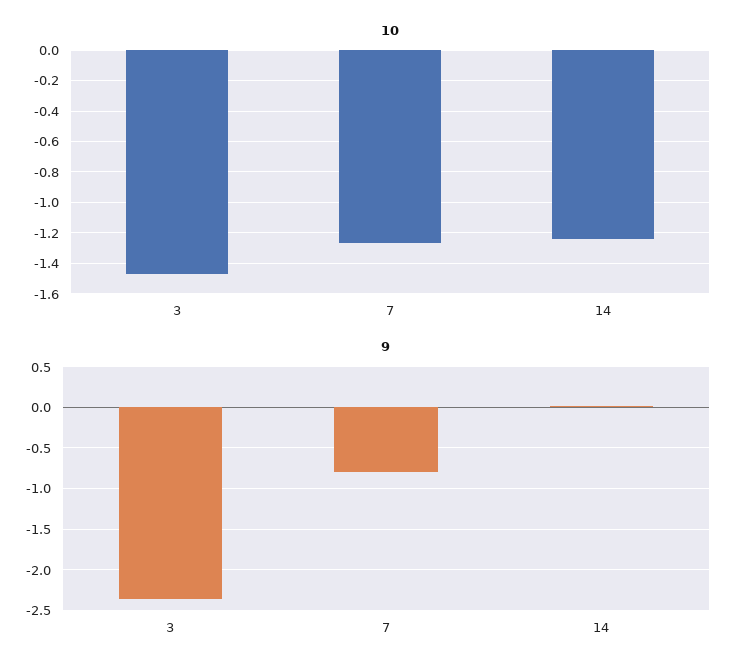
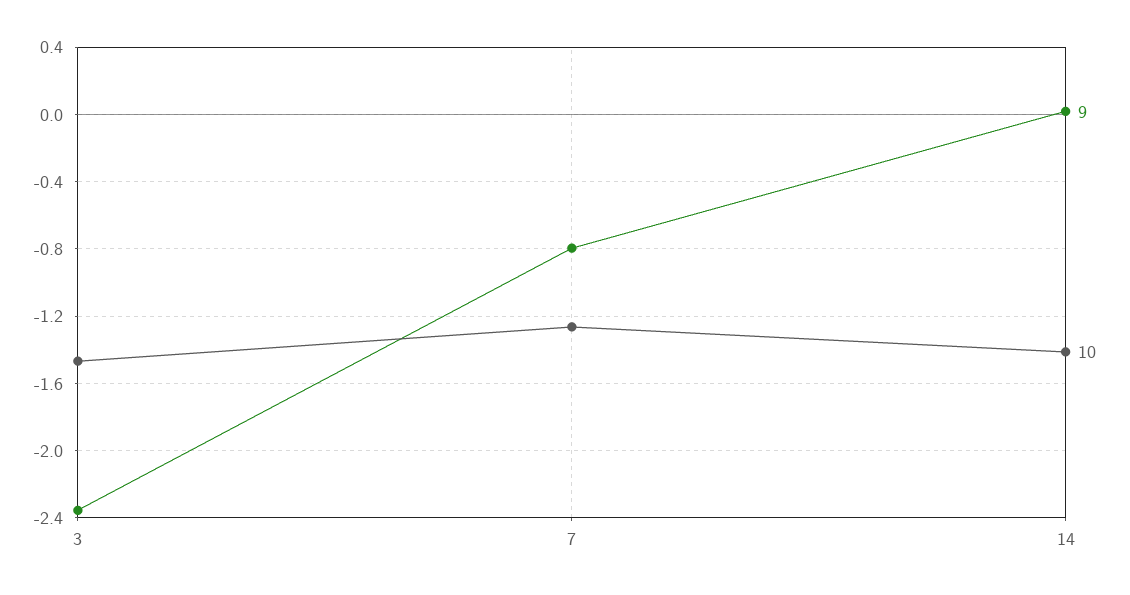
10, 14: -1.25 -> -1.4

